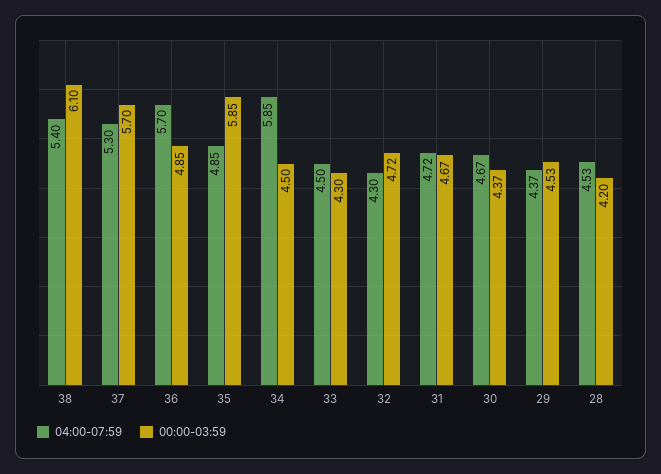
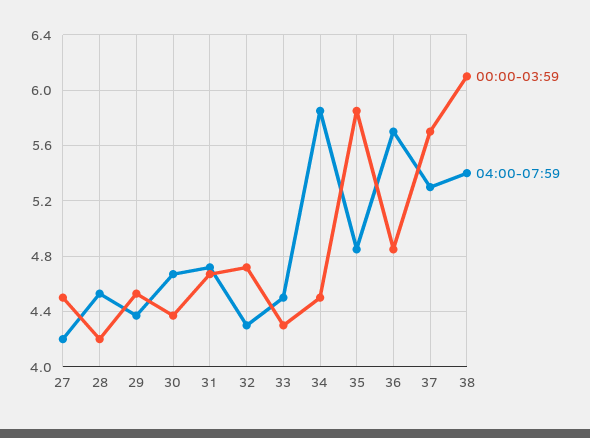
00:00-03:59, 27: none -> 4.5
04:00-07:59, 27: none -> 4.2

